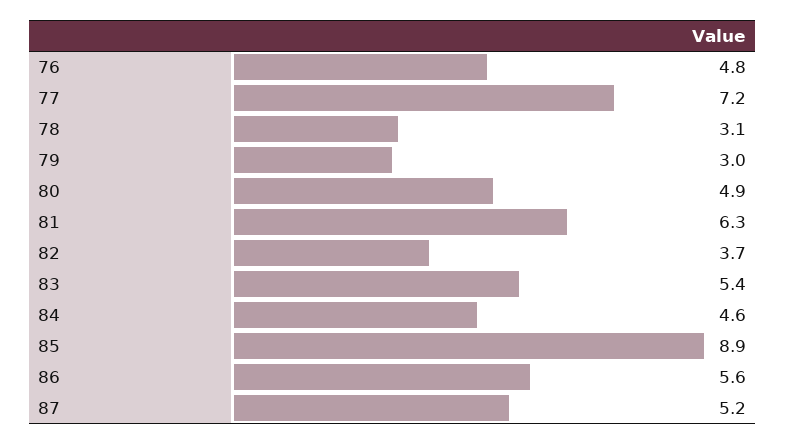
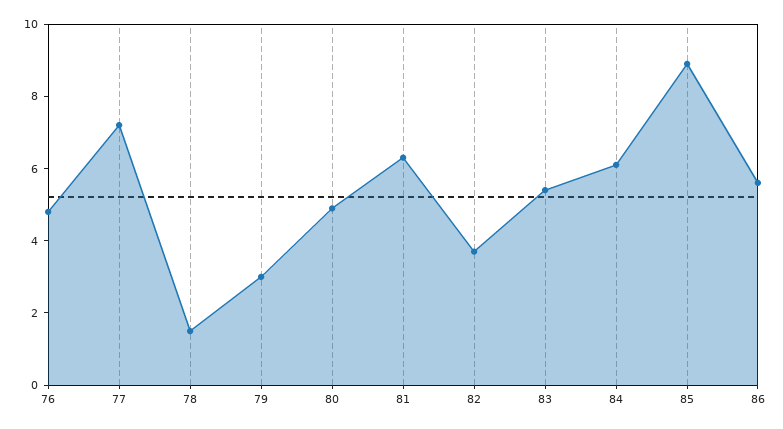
78: 3.1 -> 1.5
84: 4.6 -> 6
87: 5.2 -> none

